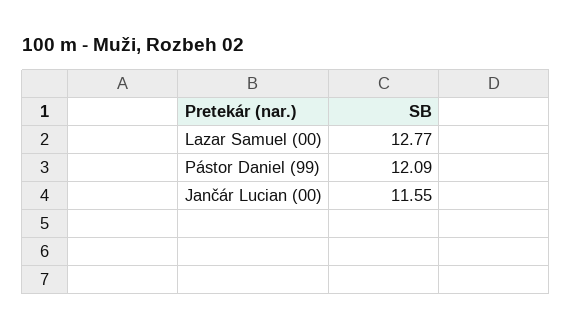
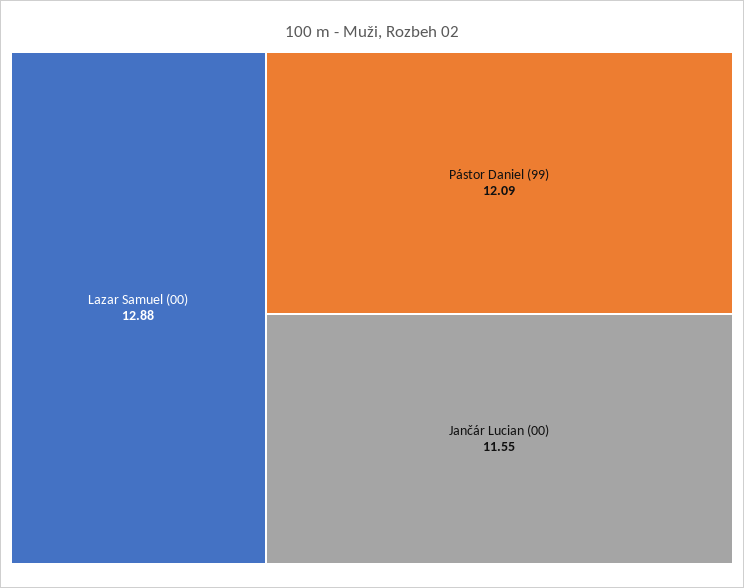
Lazar Samuel (00): 12.77 -> 12.88

